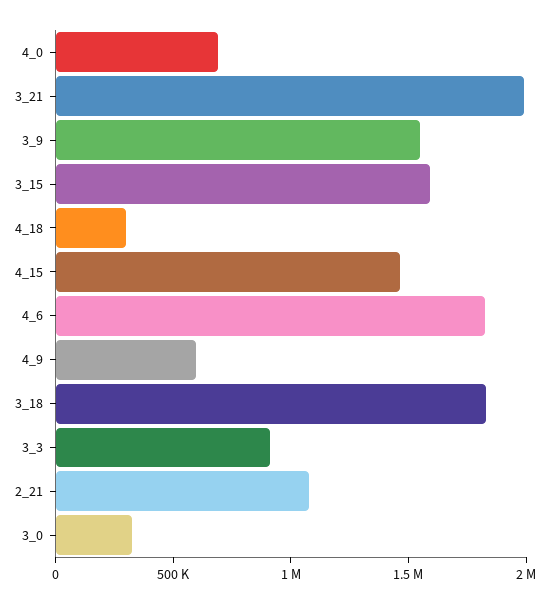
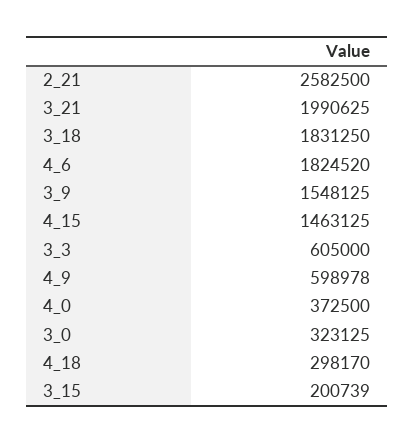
4_0: 700000 -> 372500
3_15: 1600000 -> 200739
3_3: 900000 -> 605000
2_21: 1100000 -> 2582500

